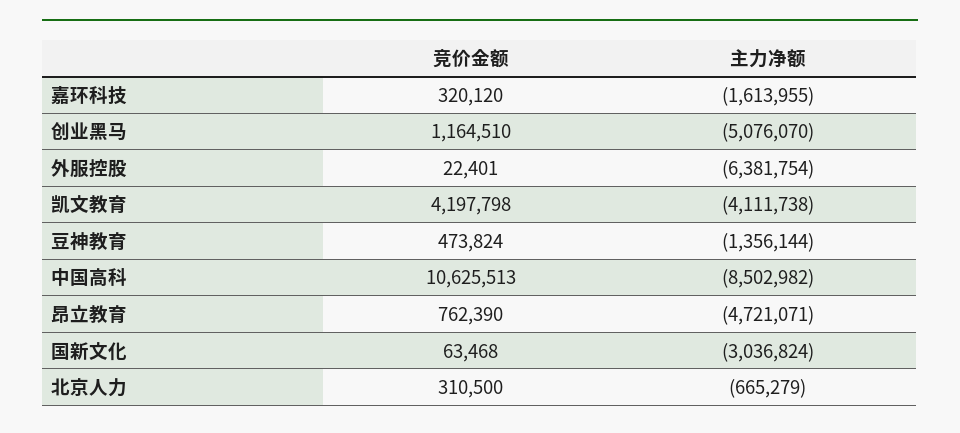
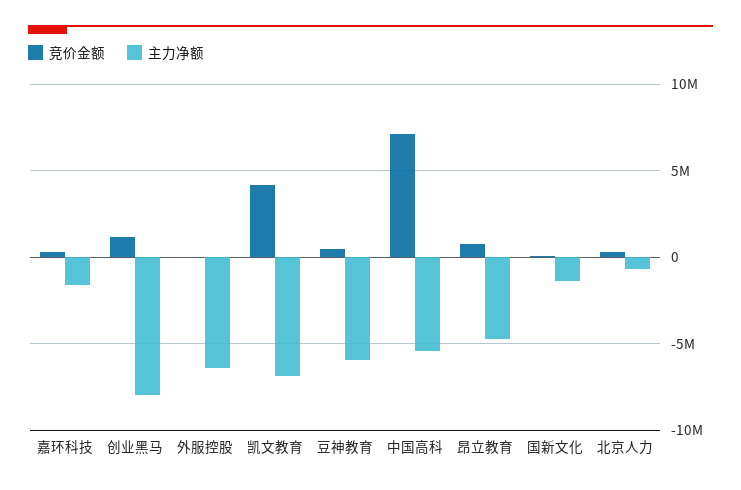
主力净额, 创业黑马: -5076070 -> -8000000
主力净额, 凯文教育: -4111738 -> -7000000
主力净额, 豆神教育: -1356144 -> -6000000
竞价金额, 中国高科: 10625513 -> 7000000
主力净额, 中国高科: -8502982 -> -5500000
主力净额, 国新文化: -3036824 -> -1500000

